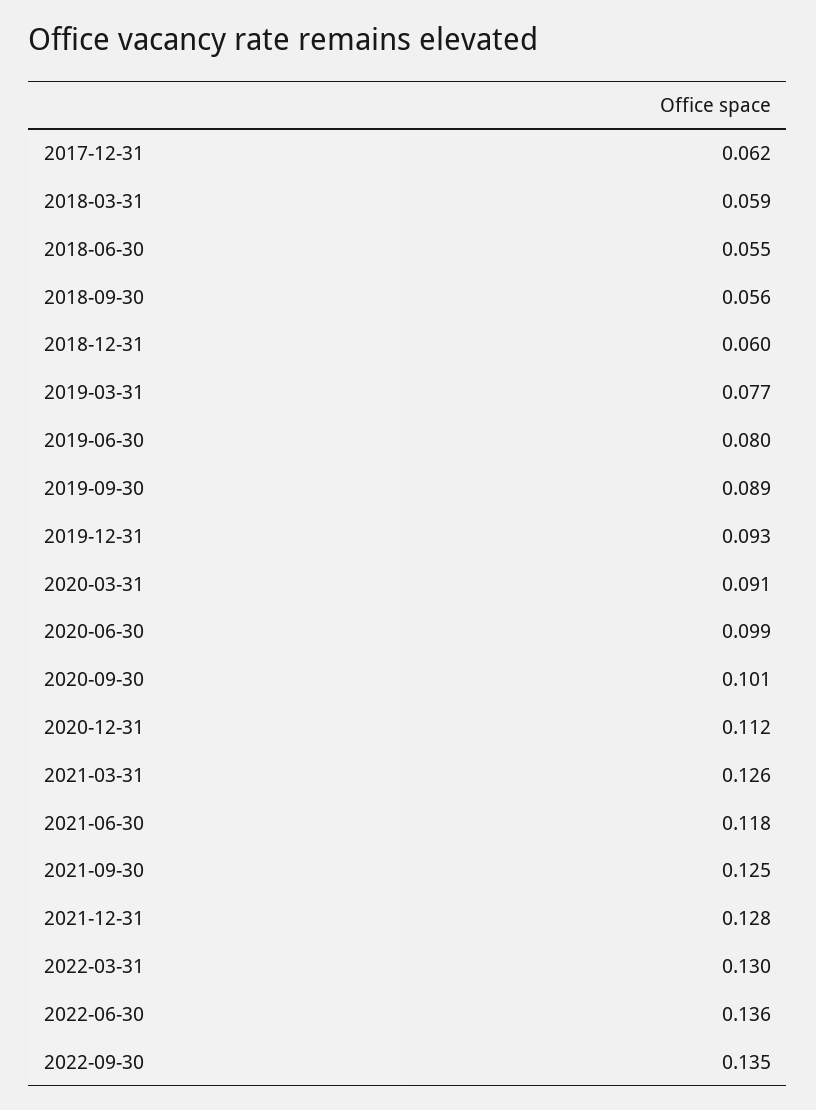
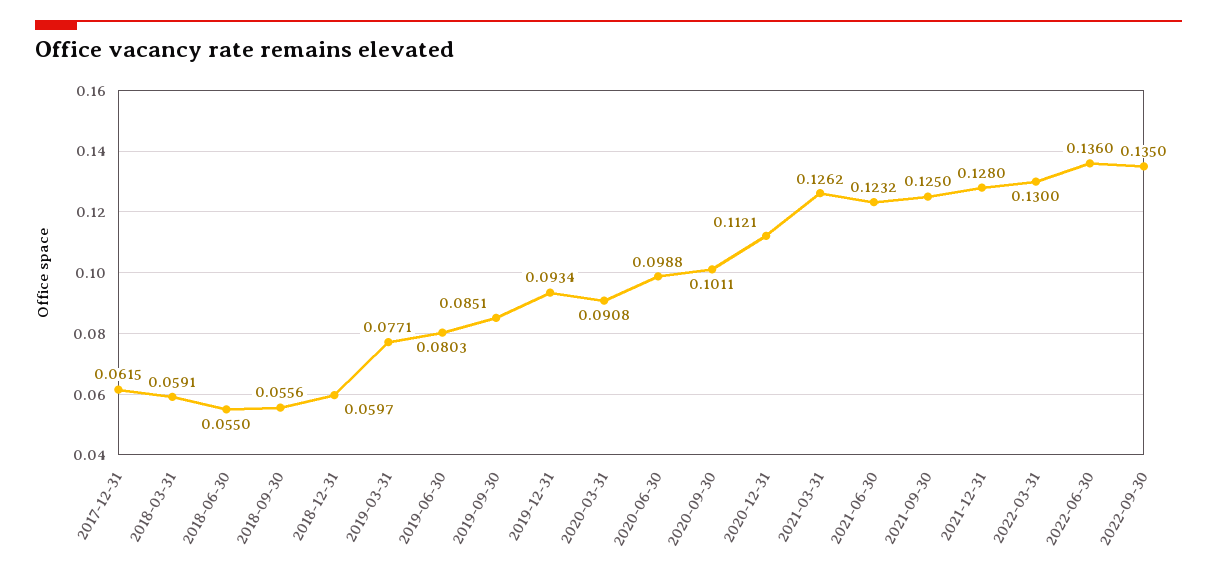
2019-09-30: 0.089 -> 0.0851
2021-06-30: 0.118 -> 0.1232

